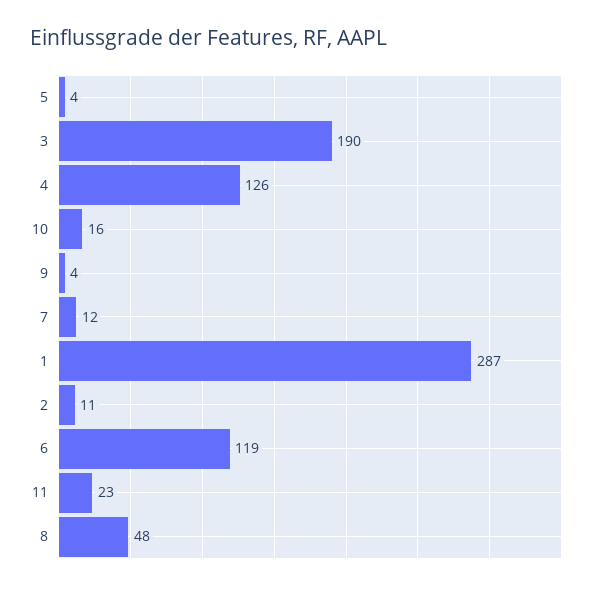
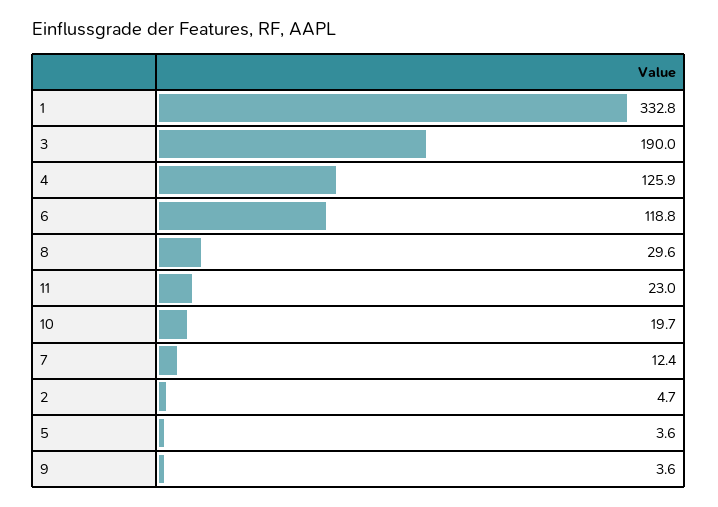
10: 16 -> 19.7
1: 287 -> 332.8
2: 11 -> 4.7
8: 48 -> 29.6

